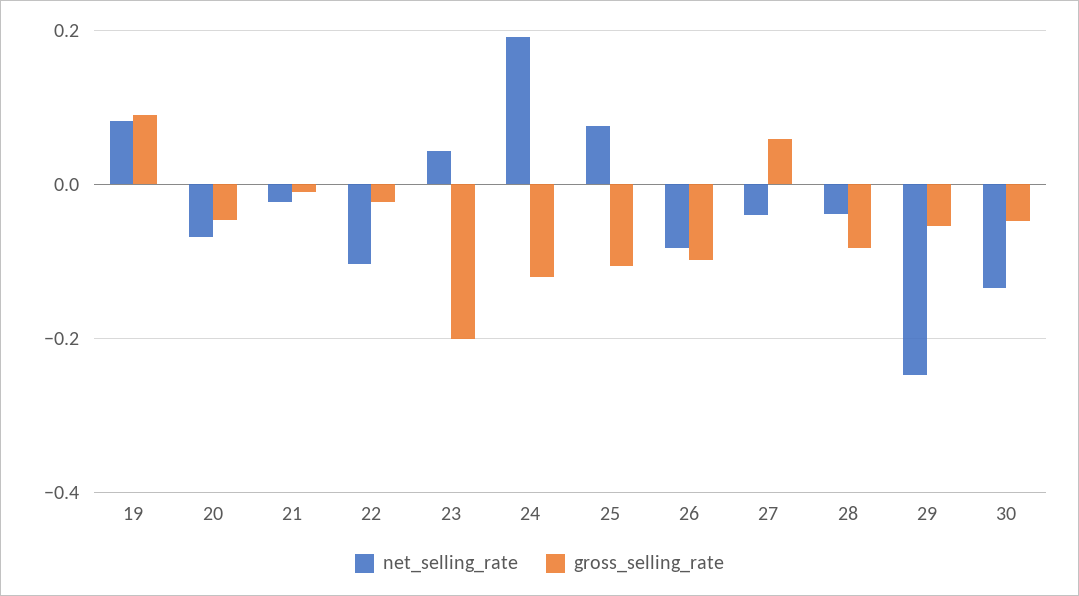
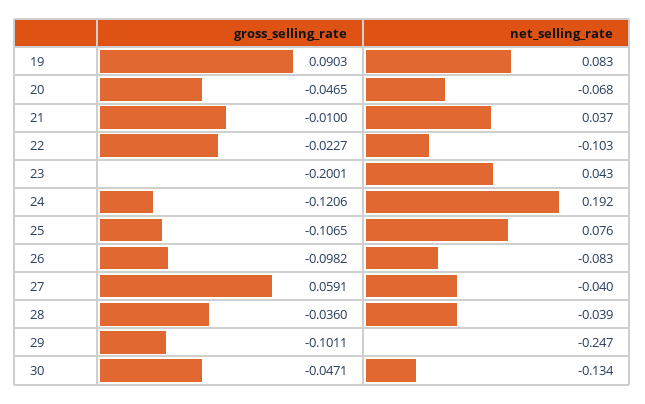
net_selling_rate, 21: -0.02 -> 0.037
gross_selling_rate, 28: -0.08 -> -0.036
gross_selling_rate, 29: -0.06 -> -0.1011

